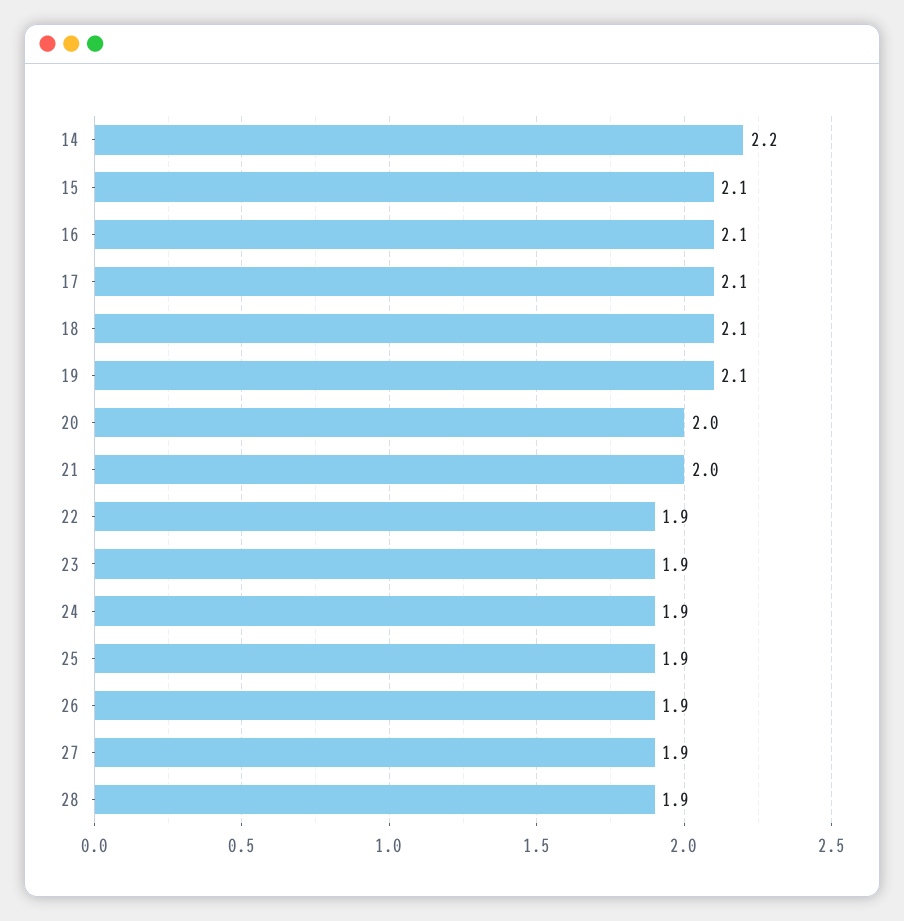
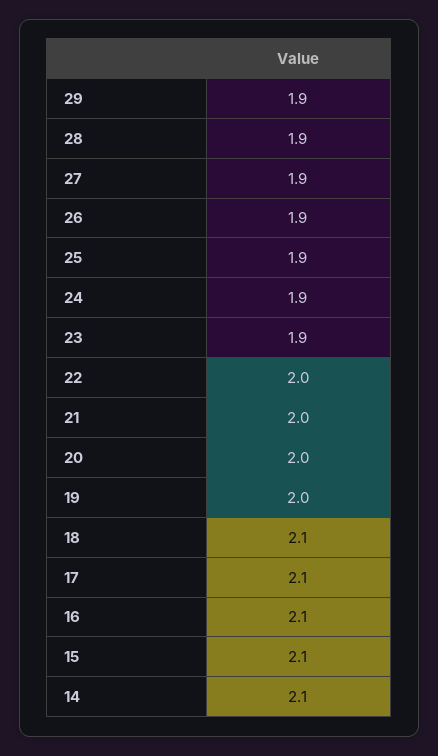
14: 2.2 -> 2.1
19: 2.1 -> 2
22: 1.9 -> 2
29: none -> 1.9

